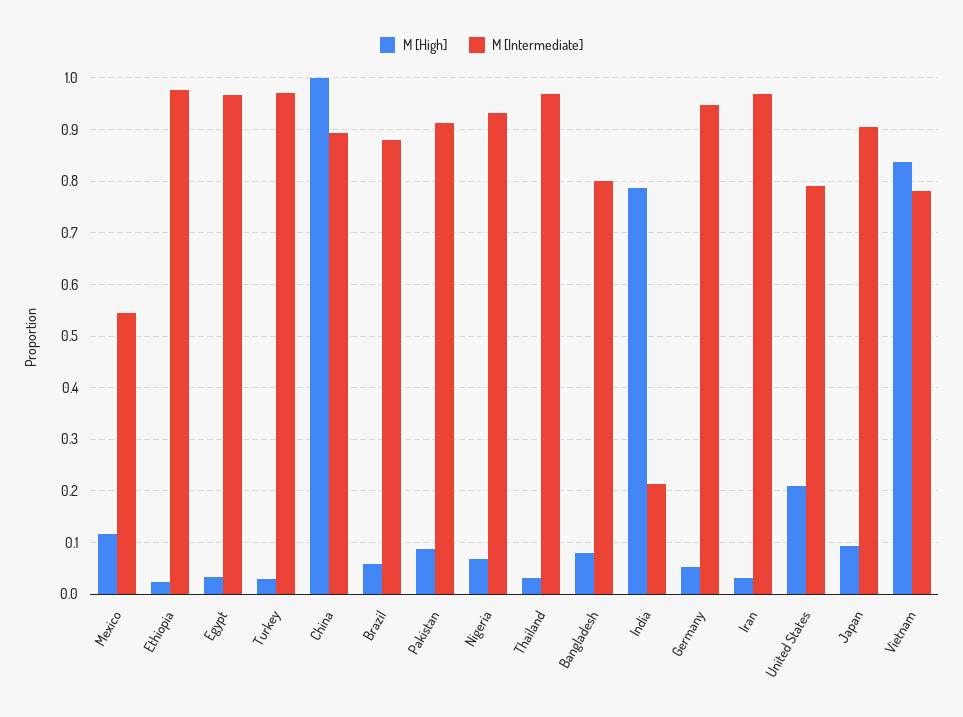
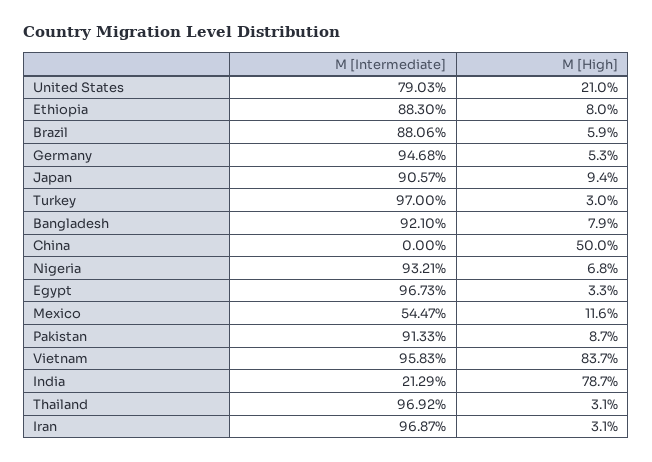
M [High], Ethiopia: 0.02 -> 0.08
M [Intermediate], Ethiopia: 0.98 -> 0.883
M [High], China: 1 -> 0.5
M [Intermediate], China: 0.9 -> 0
M [Intermediate], Bangladesh: 0.8 -> 0.921
M [Intermediate], Vietnam: 0.78 -> 0.9583

